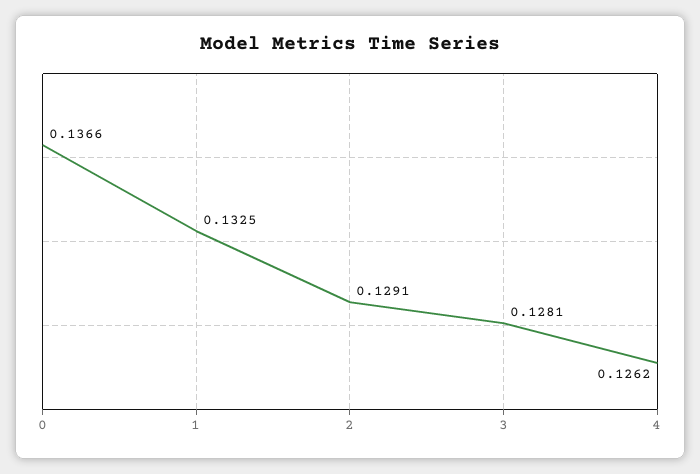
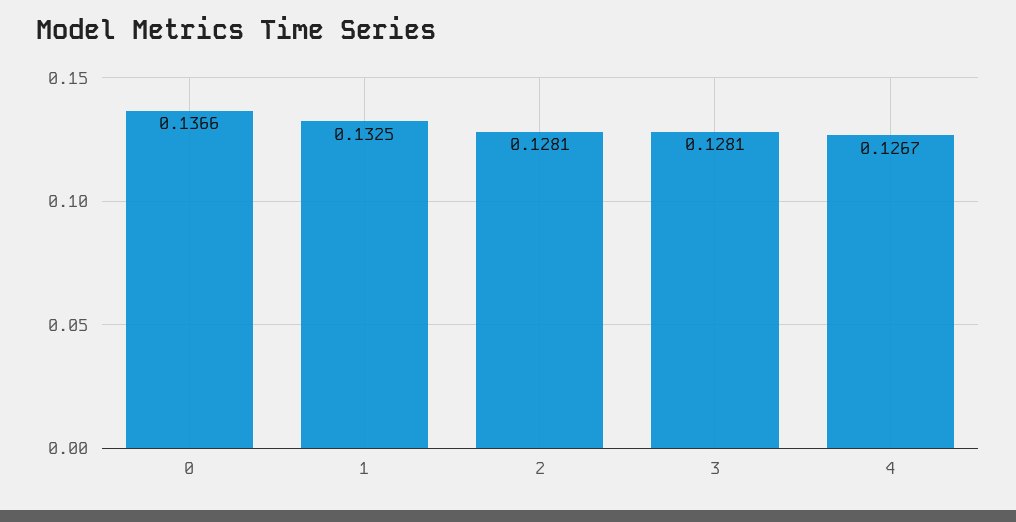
2: 0.1291 -> 0.1281
4: 0.1262 -> 0.1267

